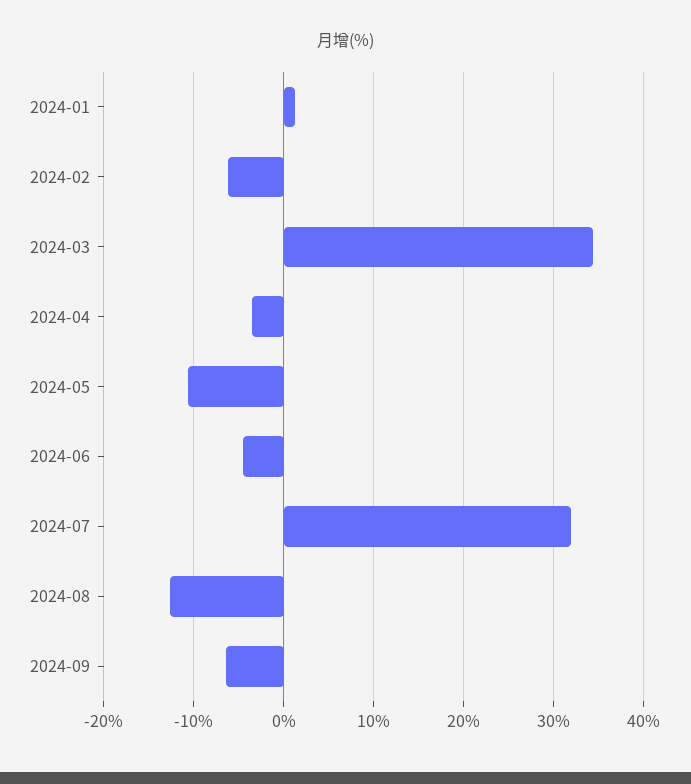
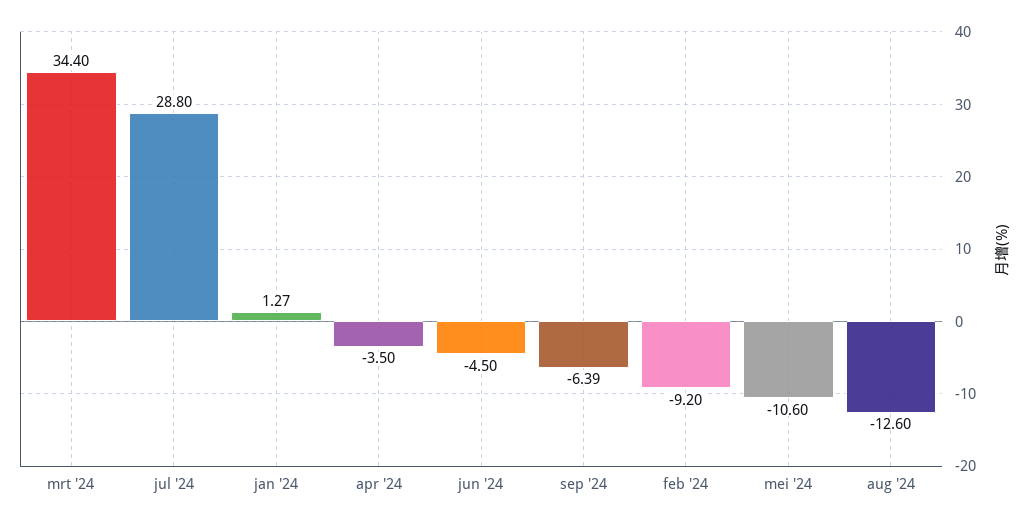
2024-02: -6 -> -9.2
2024-07: 32 -> 28.8

